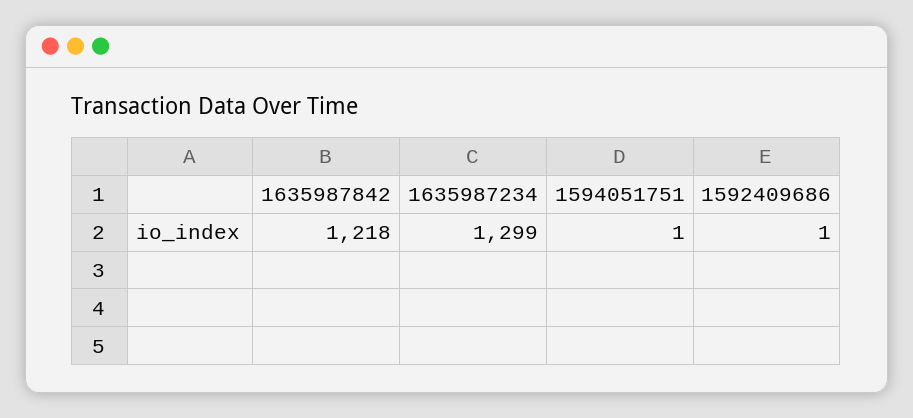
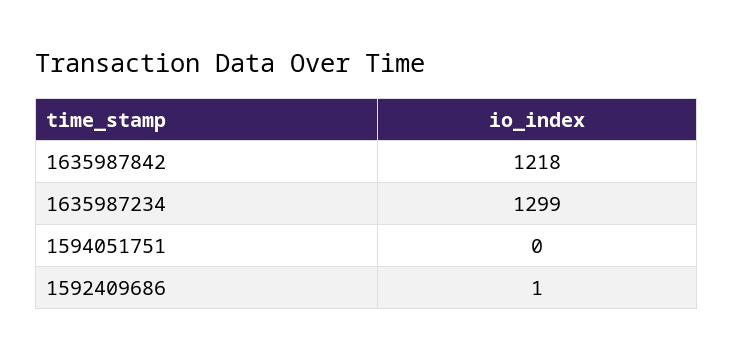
1594051751: 1 -> 0

